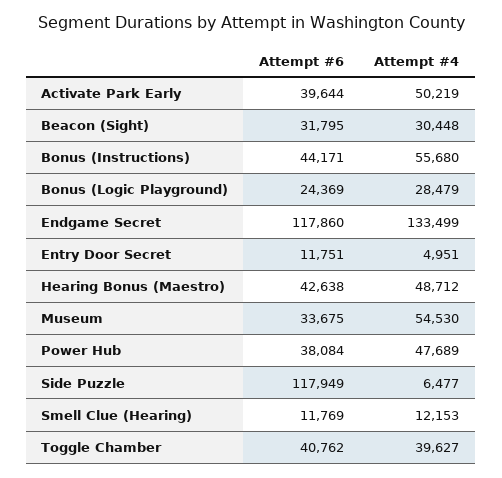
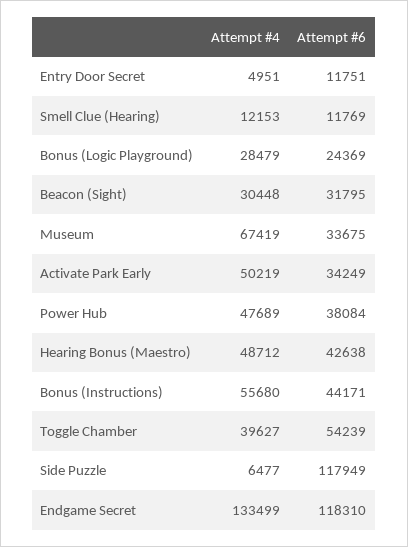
Attempt #6, Activate Park Early: 39644 -> 34249
Attempt #6, Endgame Secret: 117860 -> 118310
Attempt #4, Museum: 54530 -> 67419
Attempt #6, Toggle Chamber: 40762 -> 54239

